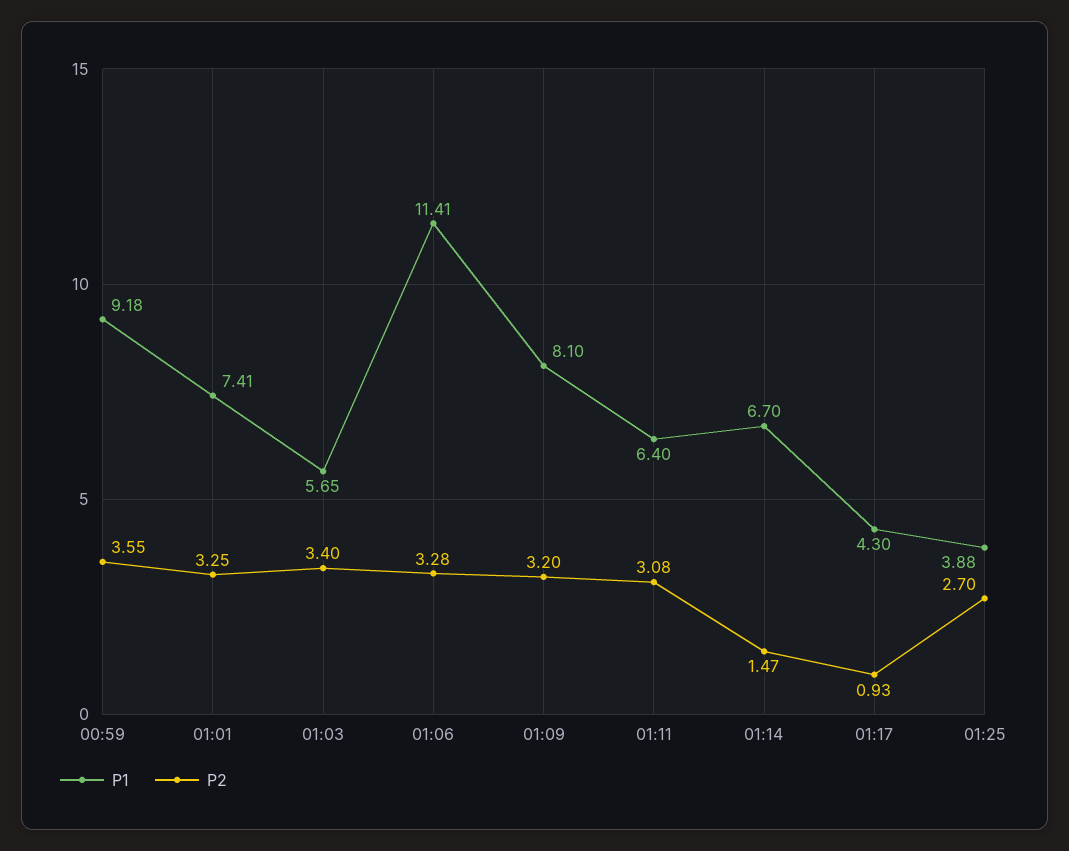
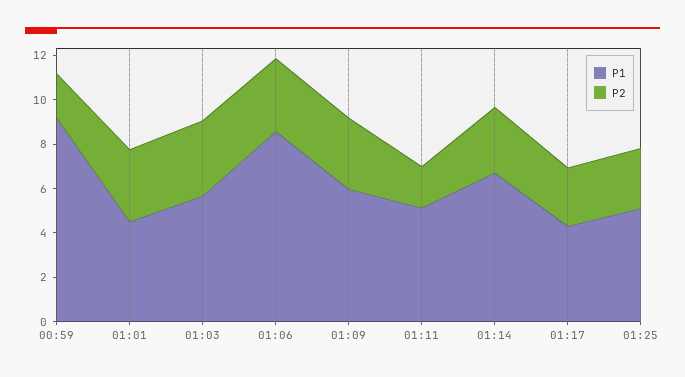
P2, 00:59: 3.55 -> 2
P1, 01:01: 7.41 -> 4.5
P1, 01:06: 11.41 -> 8.5
P1, 01:09: 8.1 -> 6
P1, 01:11: 6.4 -> 5
P2, 01:11: 3.08 -> 2
P2, 01:14: 1.47 -> 3
P2, 01:17: 0.93 -> 2.5
P1, 01:25: 3.88 -> 5

